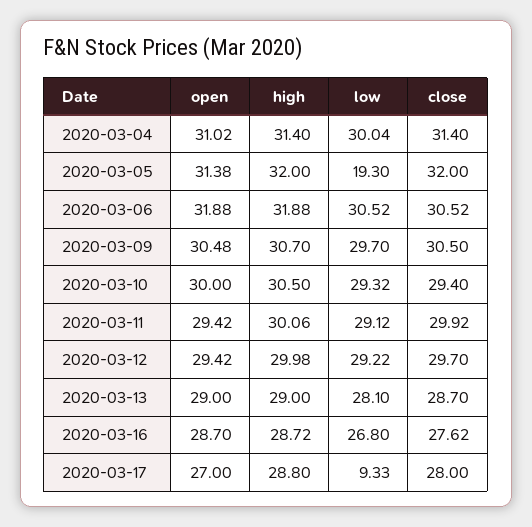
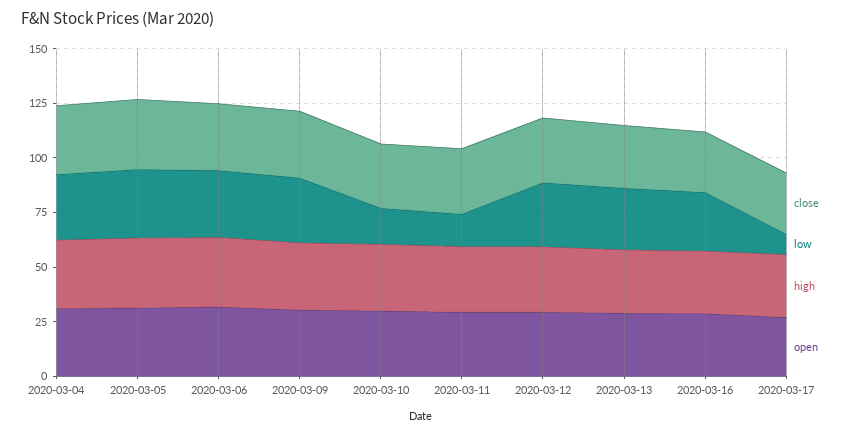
low, 2020-03-05: 19.3 -> 30
low, 2020-03-10: 29.32 -> 15
low, 2020-03-11: 29.12 -> 15

